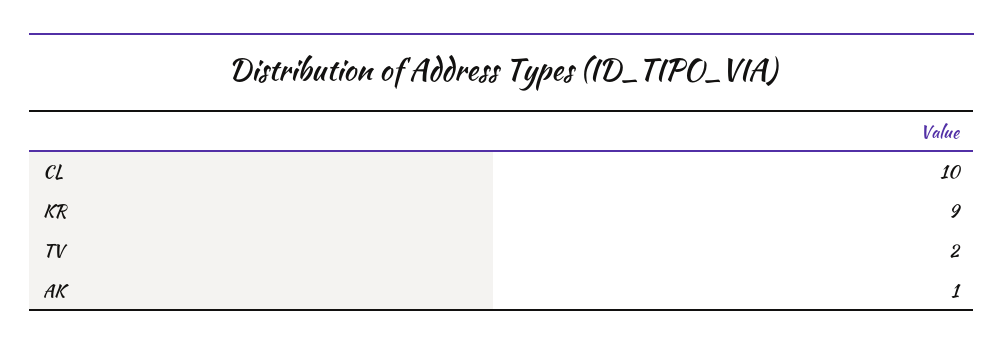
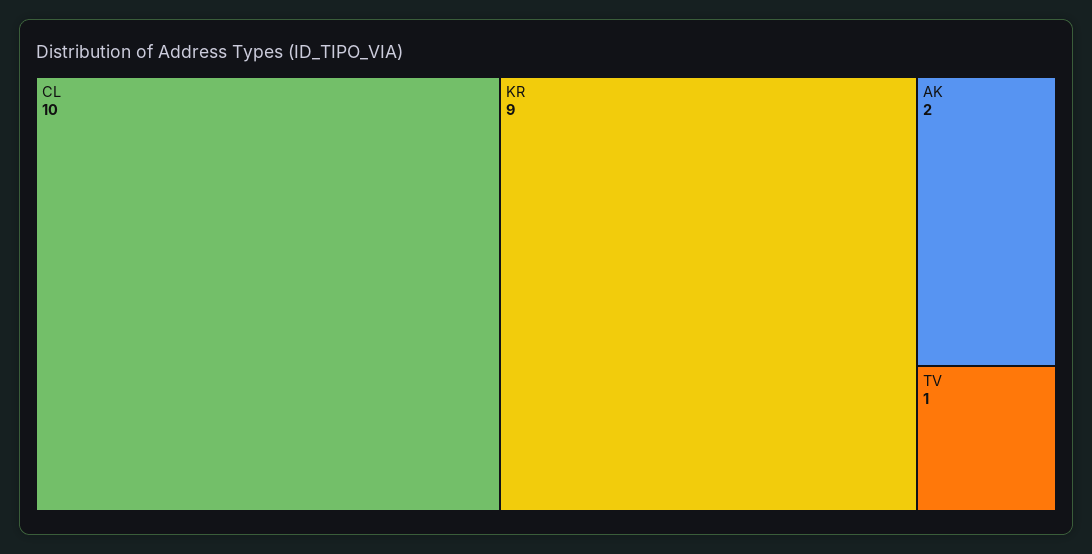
TV: 2 -> 1
AK: 1 -> 2

